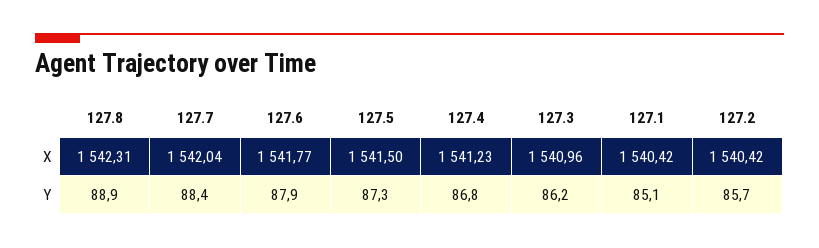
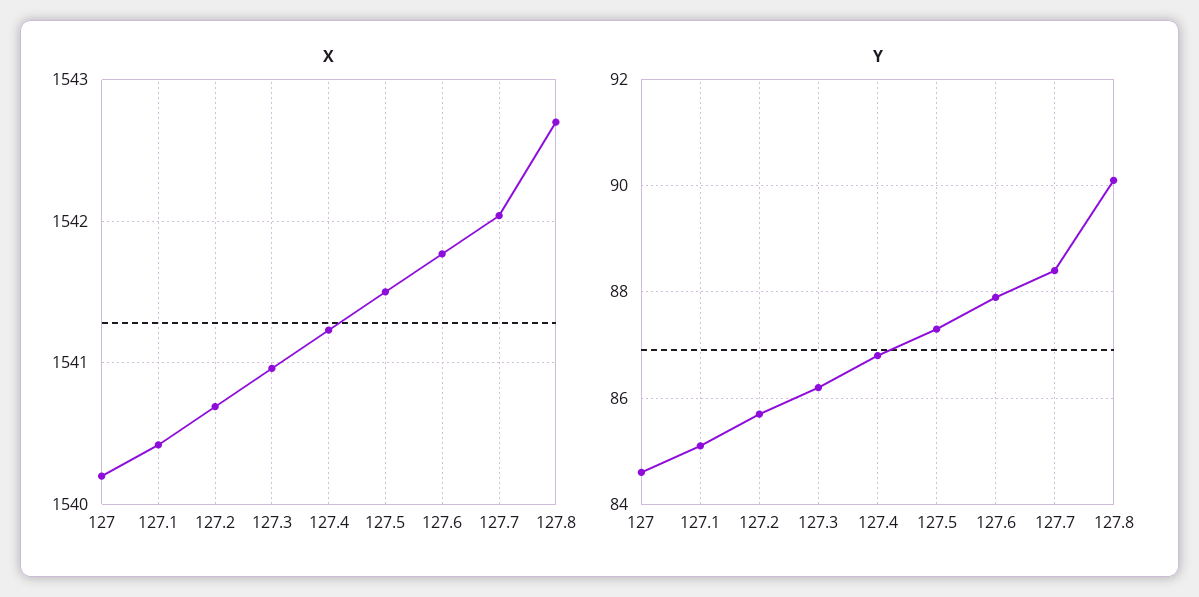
X, 127.8: 1542.31 -> 1542.7
X, 127.2: 1540.42 -> 1540.7
Y, 127.8: 88.9 -> 90
X, 127: none -> 1540.2
Y, 127: none -> 84.5

